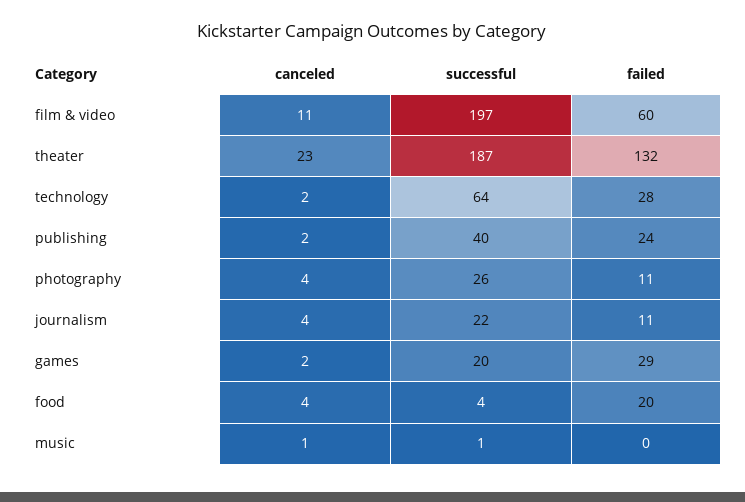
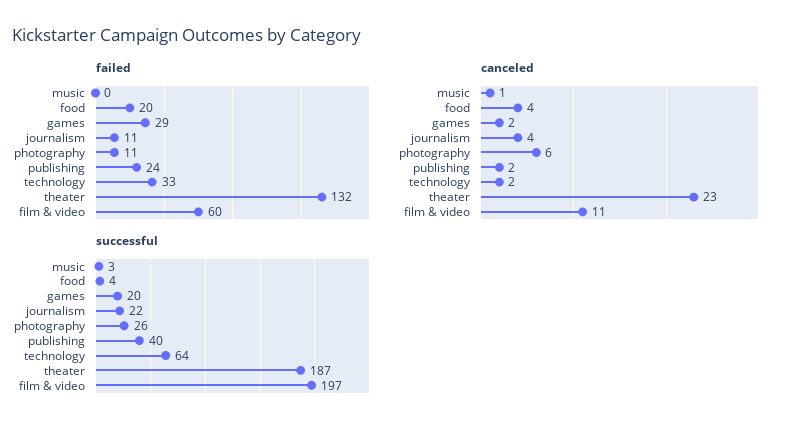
failed, technology: 28 -> 33
canceled, photography: 4 -> 6
successful, music: 1 -> 3

